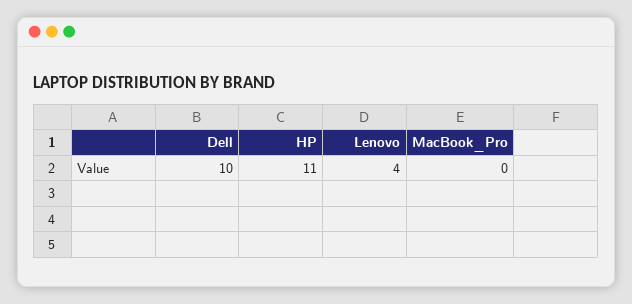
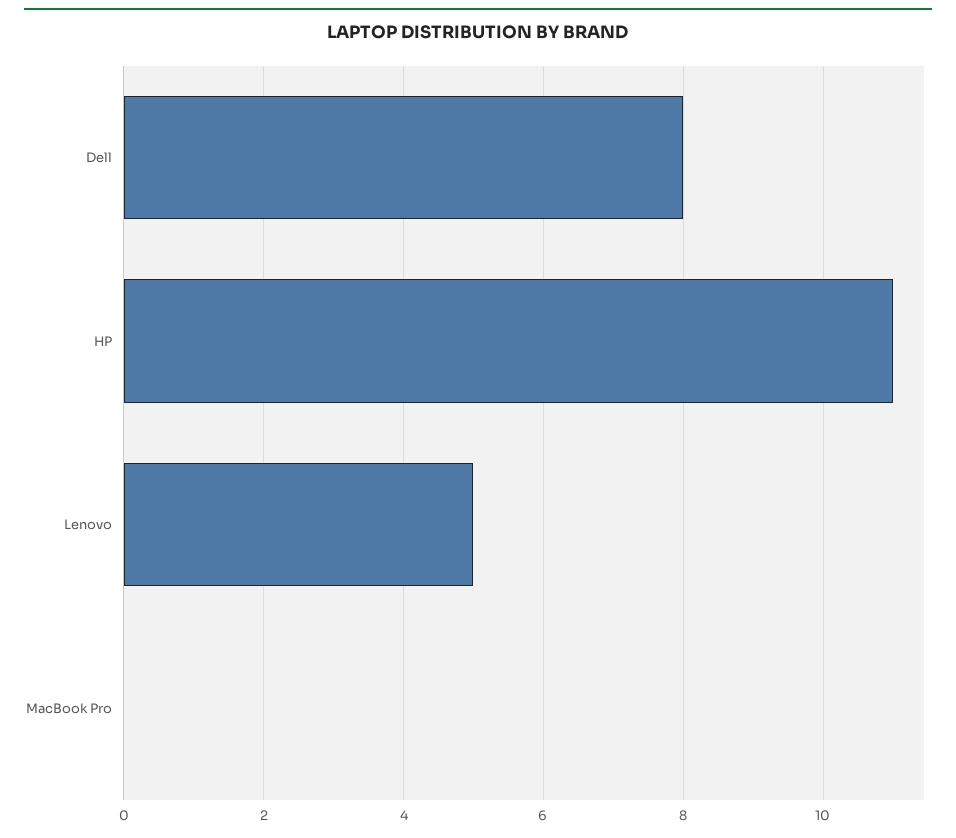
Dell: 10 -> 8
Lenovo: 4 -> 5

